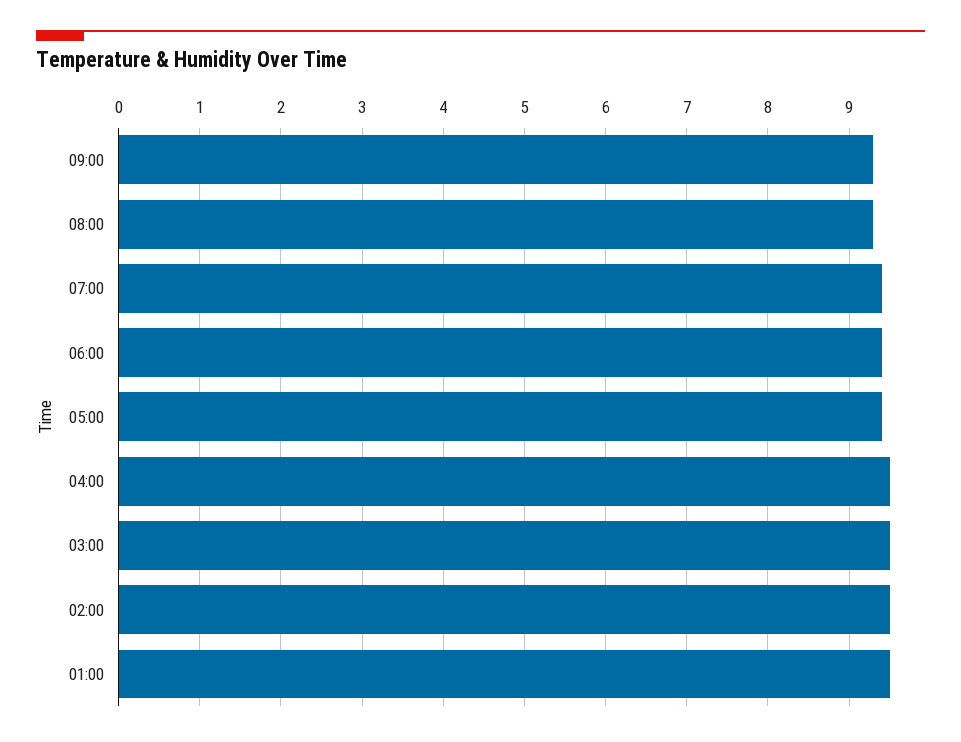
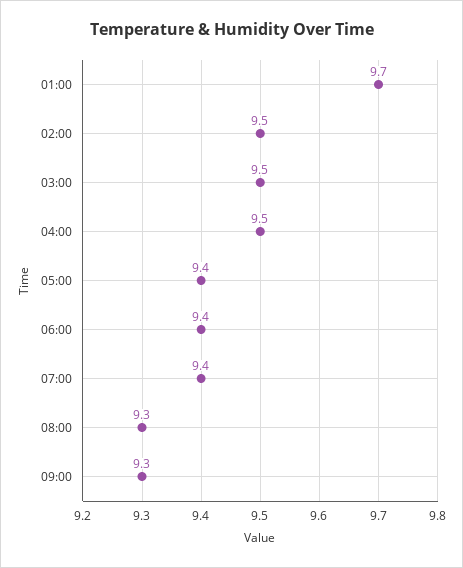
01:00: 9.5 -> 9.7

